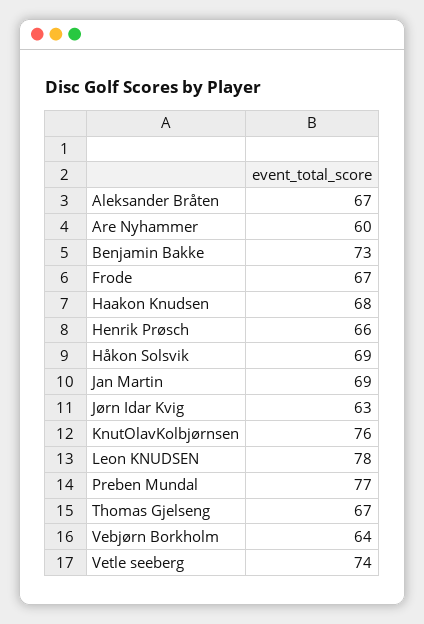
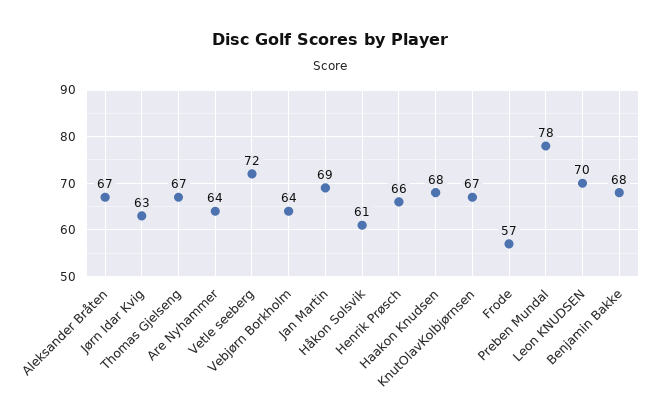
Are Nyhammer: 60 -> 64
Benjamin Bakke: 73 -> 68
Frode: 67 -> 57
Håkon Solsvik: 69 -> 61
KnutOlavKolbjørnsen: 76 -> 67
Leon KNUDSEN: 78 -> 70
Preben Mundal: 77 -> 78
Vetle seeberg: 74 -> 72

